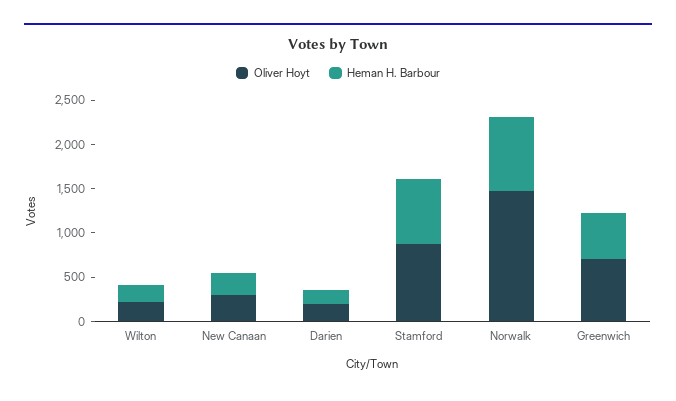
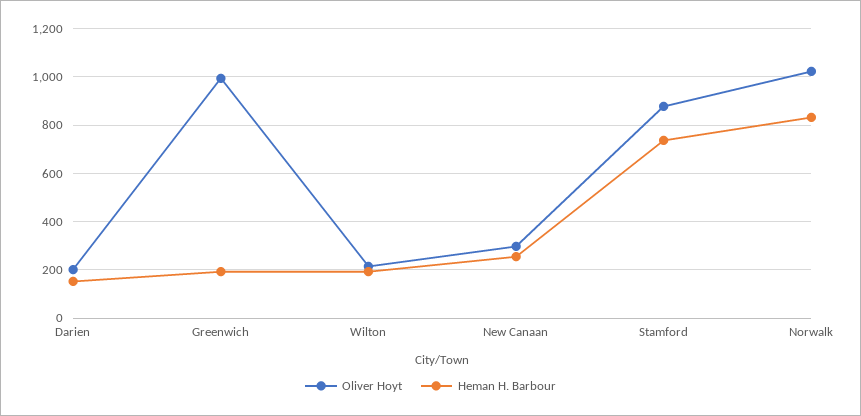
Oliver Hoyt, Norwalk: 1500 -> 1025
Oliver Hoyt, Greenwich: 700 -> 1000
Heman H. Barbour, Greenwich: 500 -> 200

